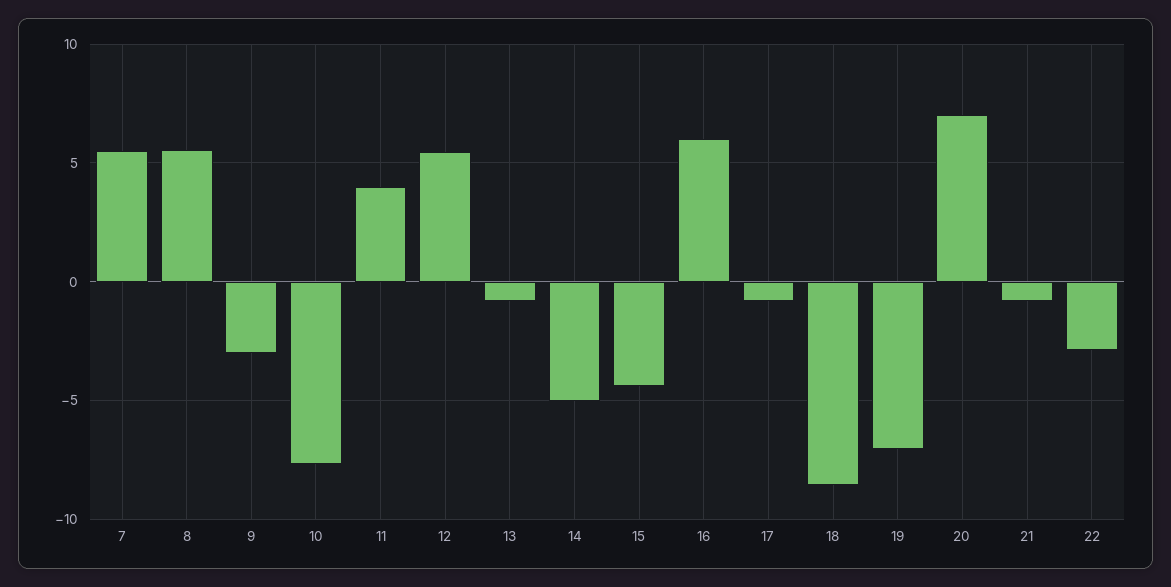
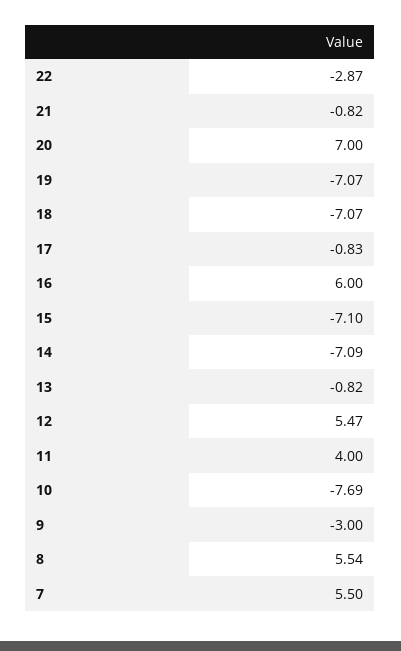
14: -5 -> -7.09
15: -4.5 -> -7.1
18: -8.5 -> -7.07

